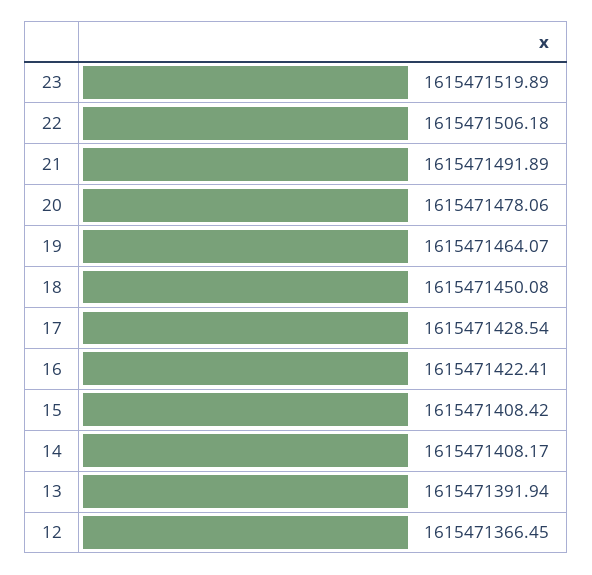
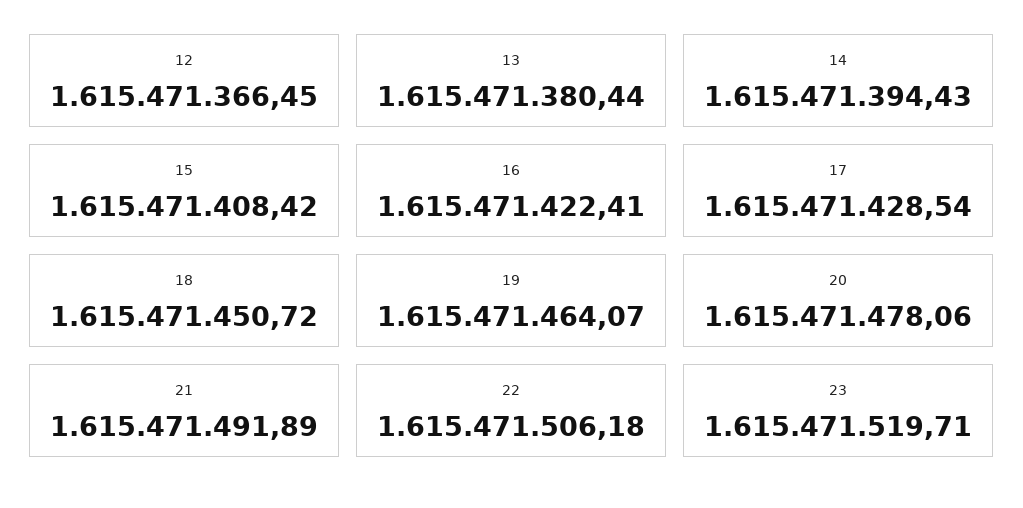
23: 1615471519.89 -> 1615471519.71
18: 1615471450.08 -> 1615471450.72
14: 1615471408.17 -> 1615471394.43
13: 1615471391.94 -> 1615471380.44

